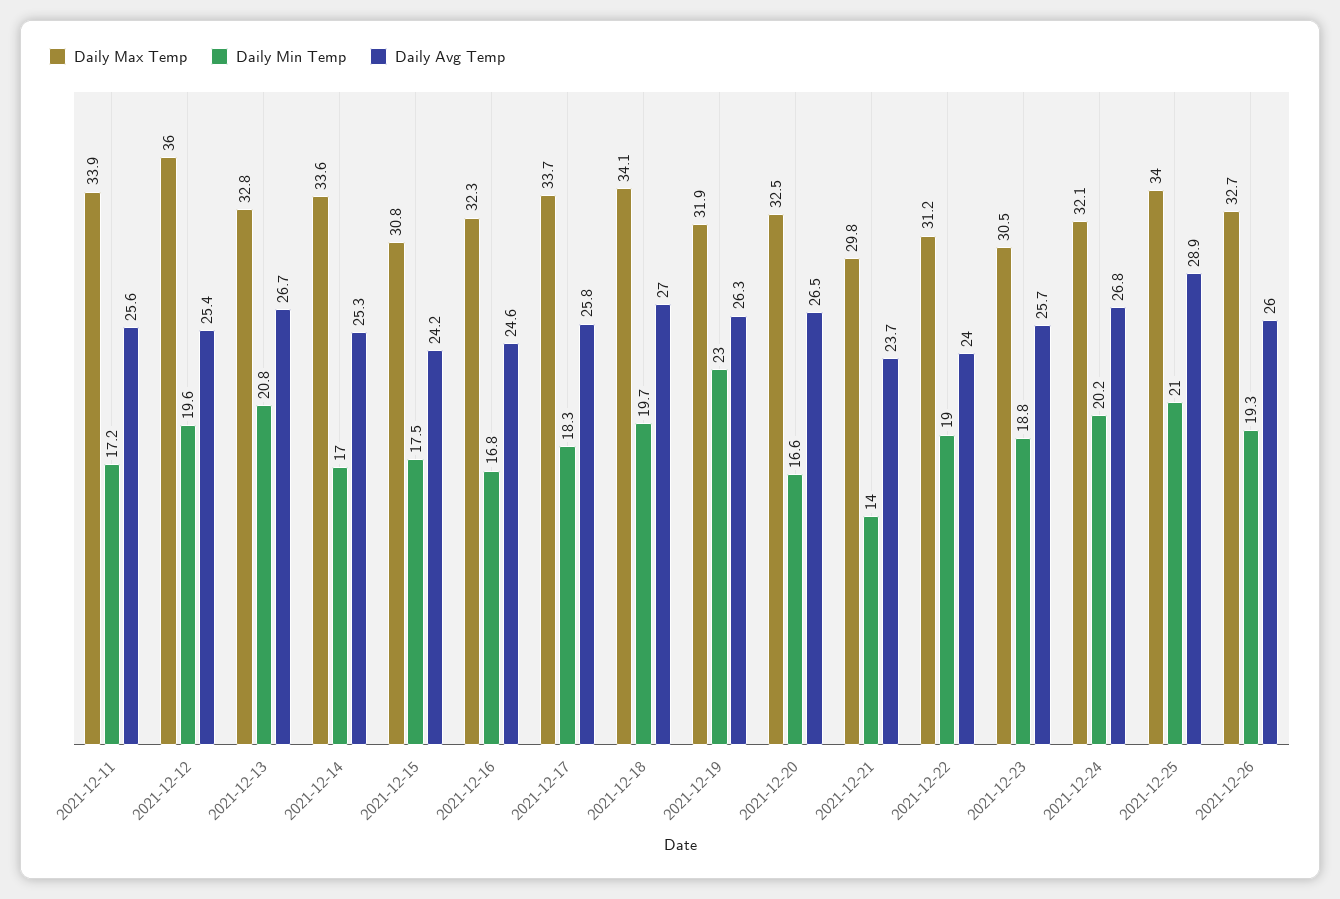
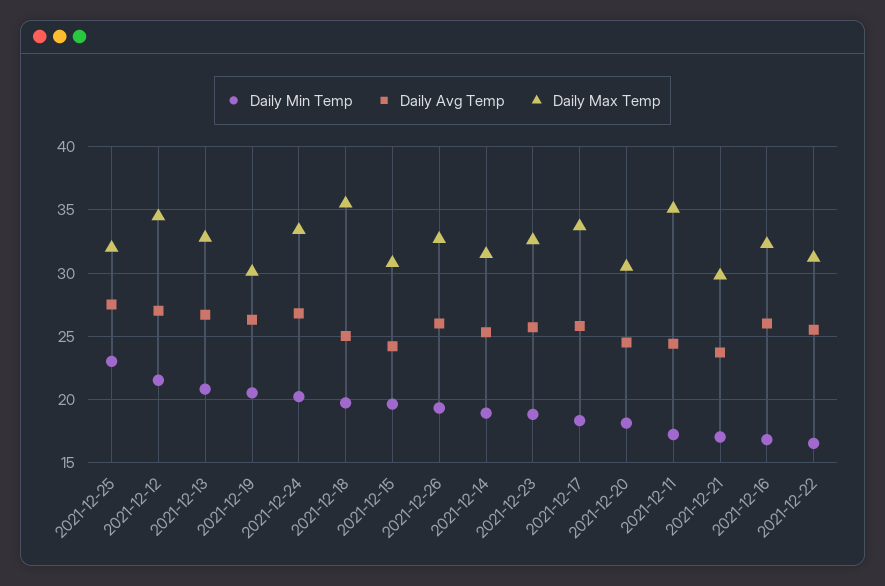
Daily Max Temp, 2021-12-11: 33.9 -> 35
Daily Avg Temp, 2021-12-11: 25.6 -> 24.5
Daily Max Temp, 2021-12-12: 36 -> 34.5
Daily Min Temp, 2021-12-12: 19.6 -> 21.5
Daily Avg Temp, 2021-12-12: 25.4 -> 27
Daily Max Temp, 2021-12-14: 33.6 -> 31.5
Daily Min Temp, 2021-12-14: 17 -> 19
Daily Min Temp, 2021-12-15: 17.5 -> 19.5
Daily Avg Temp, 2021-12-16: 24.6 -> 26
Daily Max Temp, 2021-12-18: 34.1 -> 35.5
Daily Avg Temp, 2021-12-18: 27 -> 25
Daily Max Temp, 2021-12-19: 31.9 -> 30
Daily Min Temp, 2021-12-19: 23 -> 20.5
Daily Max Temp, 2021-12-20: 32.5 -> 30.5
Daily Min Temp, 2021-12-20: 16.6 -> 18
Daily Avg Temp, 2021-12-20: 26.5 -> 24.5
Daily Min Temp, 2021-12-21: 14 -> 17
Daily Min Temp, 2021-12-22: 19 -> 16.5
Daily Avg Temp, 2021-12-22: 24 -> 25.5
Daily Max Temp, 2021-12-23: 30.5 -> 32.5
Daily Max Temp, 2021-12-24: 32.1 -> 33.5
Daily Max Temp, 2021-12-25: 34 -> 32
Daily Min Temp, 2021-12-25: 21 -> 23
Daily Avg Temp, 2021-12-25: 28.9 -> 27.5

